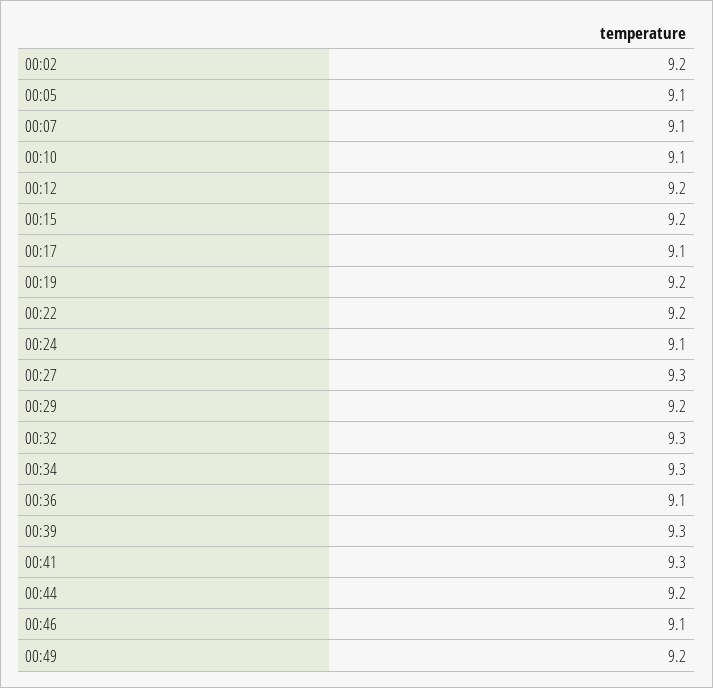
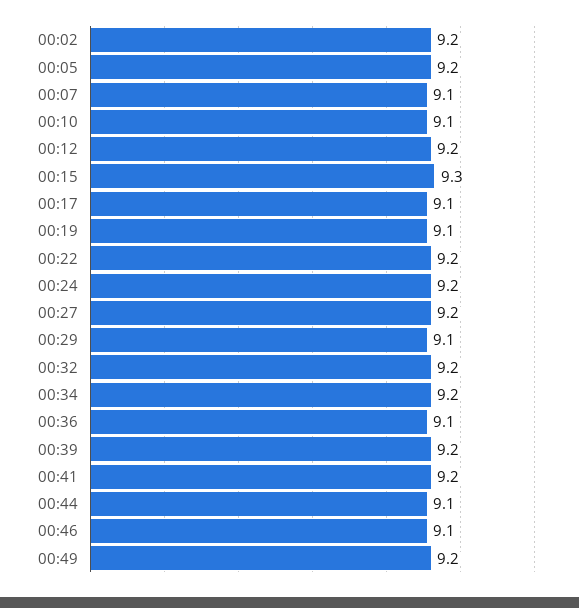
00:05: 9.1 -> 9.2
00:15: 9.2 -> 9.3
00:19: 9.2 -> 9.1
00:24: 9.1 -> 9.2
00:27: 9.3 -> 9.2
00:29: 9.2 -> 9.1
00:32: 9.3 -> 9.2
00:34: 9.3 -> 9.2
00:39: 9.3 -> 9.2
00:41: 9.3 -> 9.2
00:44: 9.2 -> 9.1

